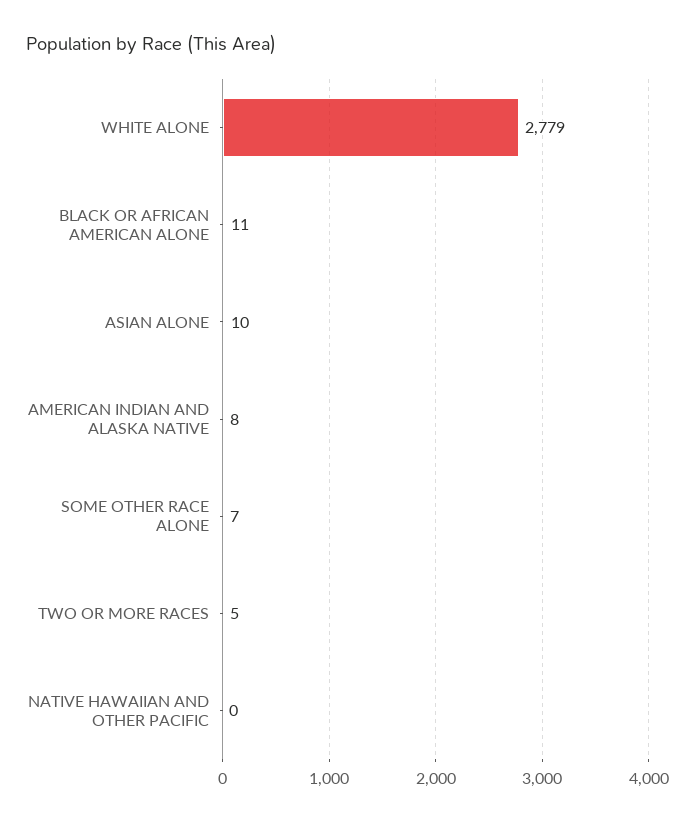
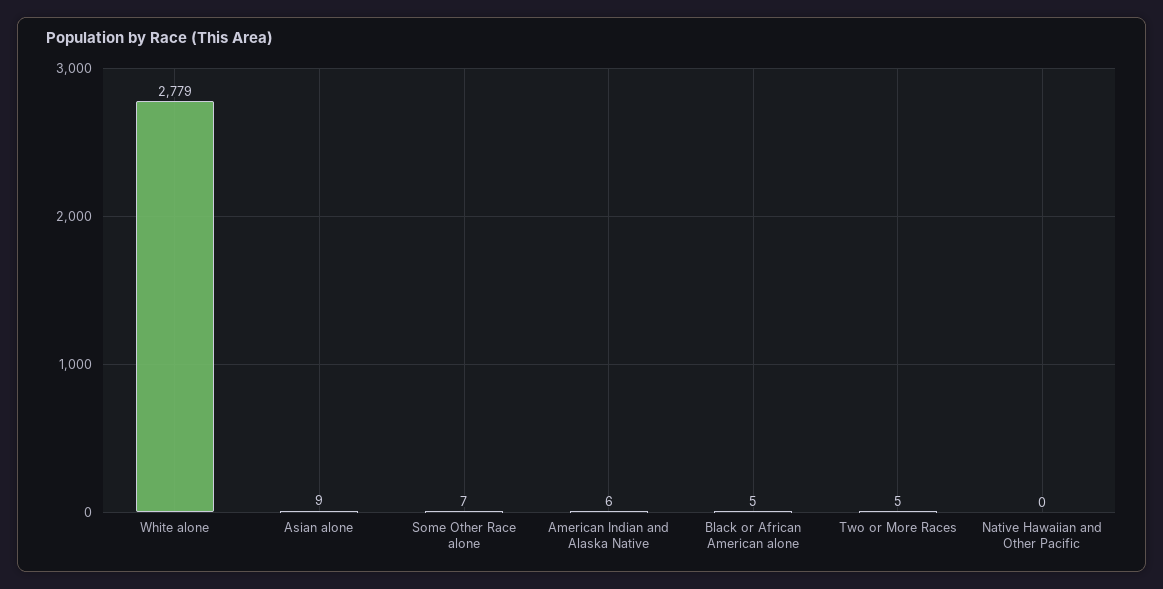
BLACK OR AFRICAN AMERICAN ALONE: 11 -> 5
ASIAN ALONE: 10 -> 9
AMERICAN INDIAN AND ALASKA NATIVE: 8 -> 6

